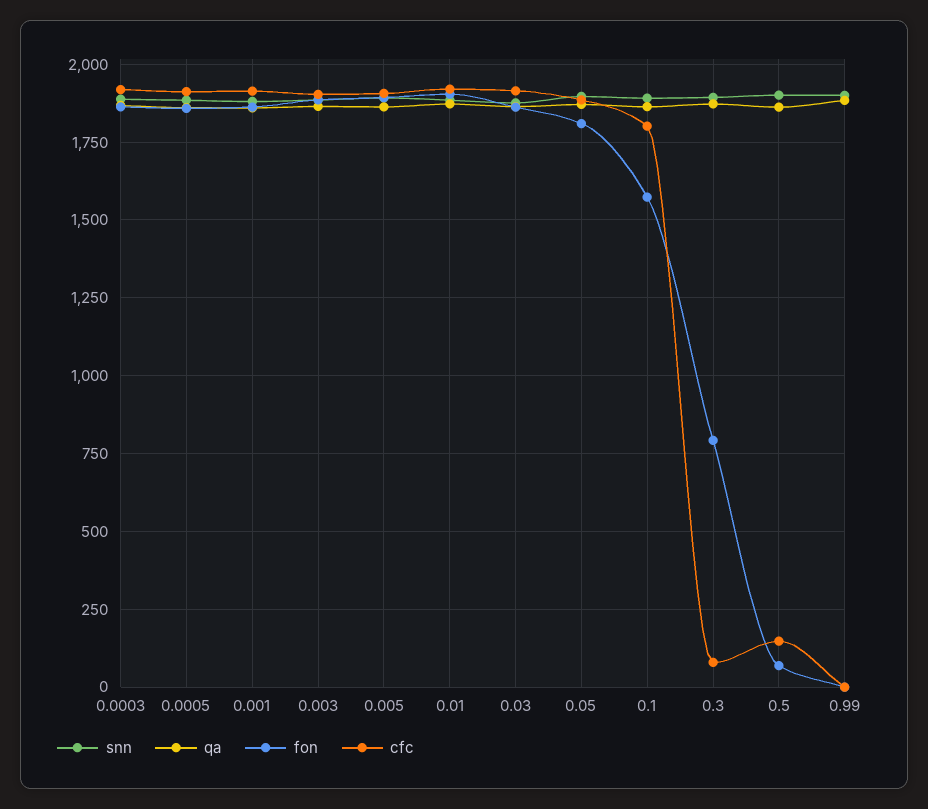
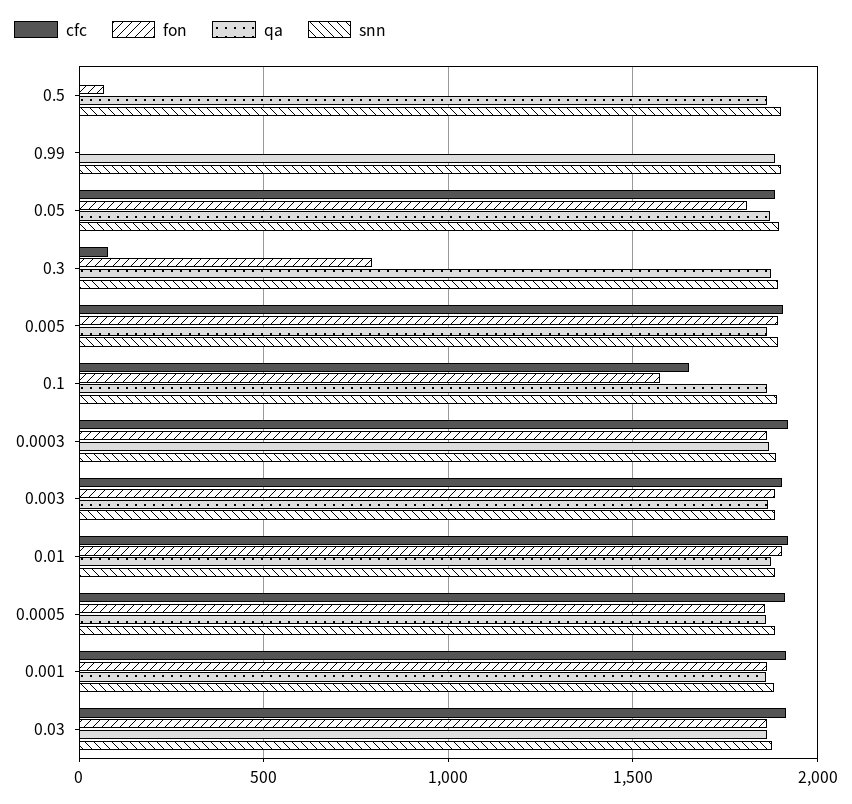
cfc, 0.1: 1800 -> 1650
cfc, 0.5: 150 -> 0

